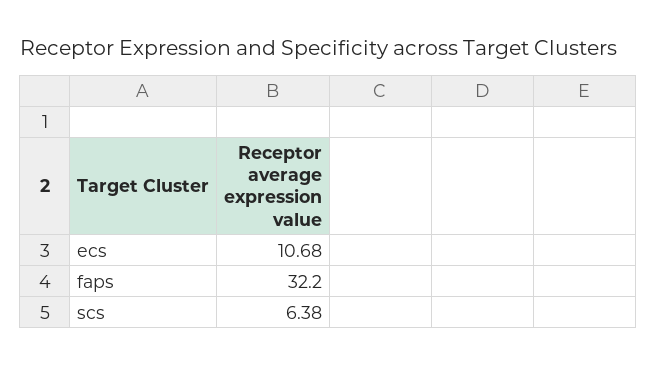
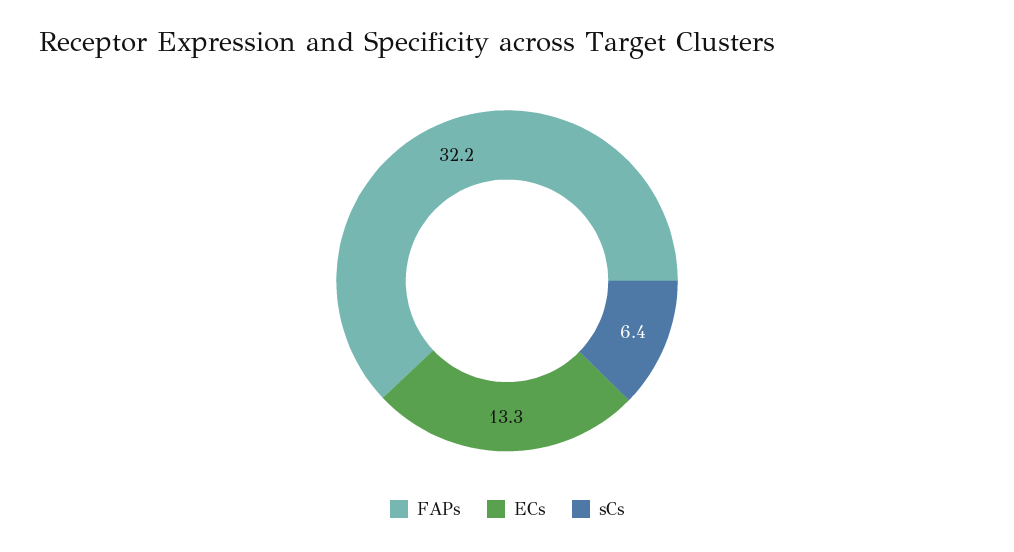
ecs: 10.68 -> 13.3

